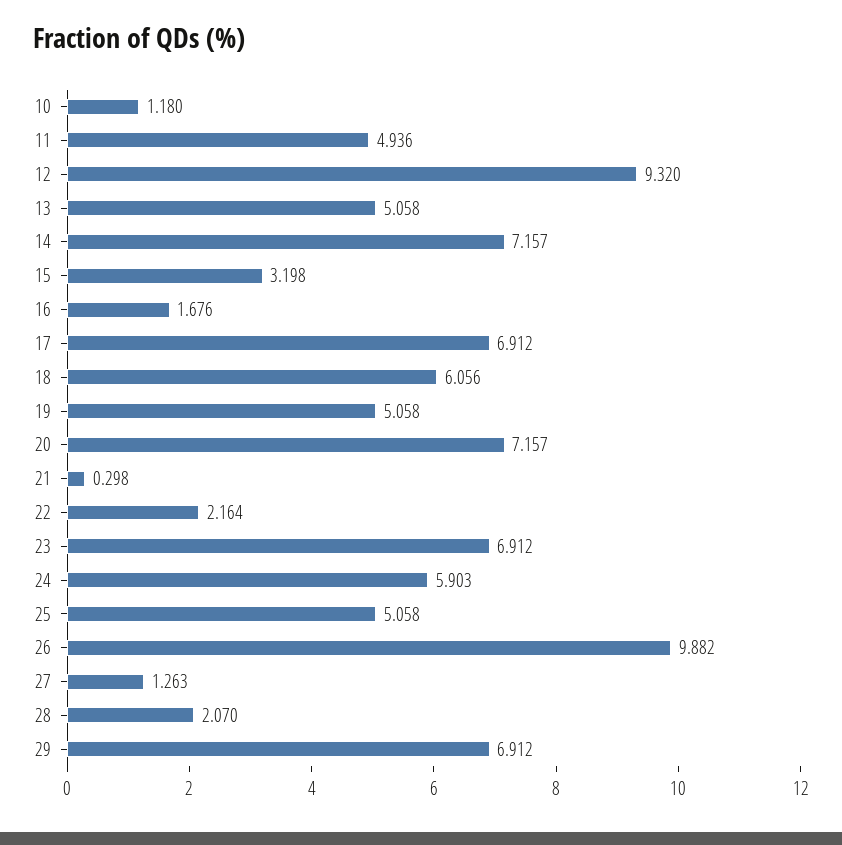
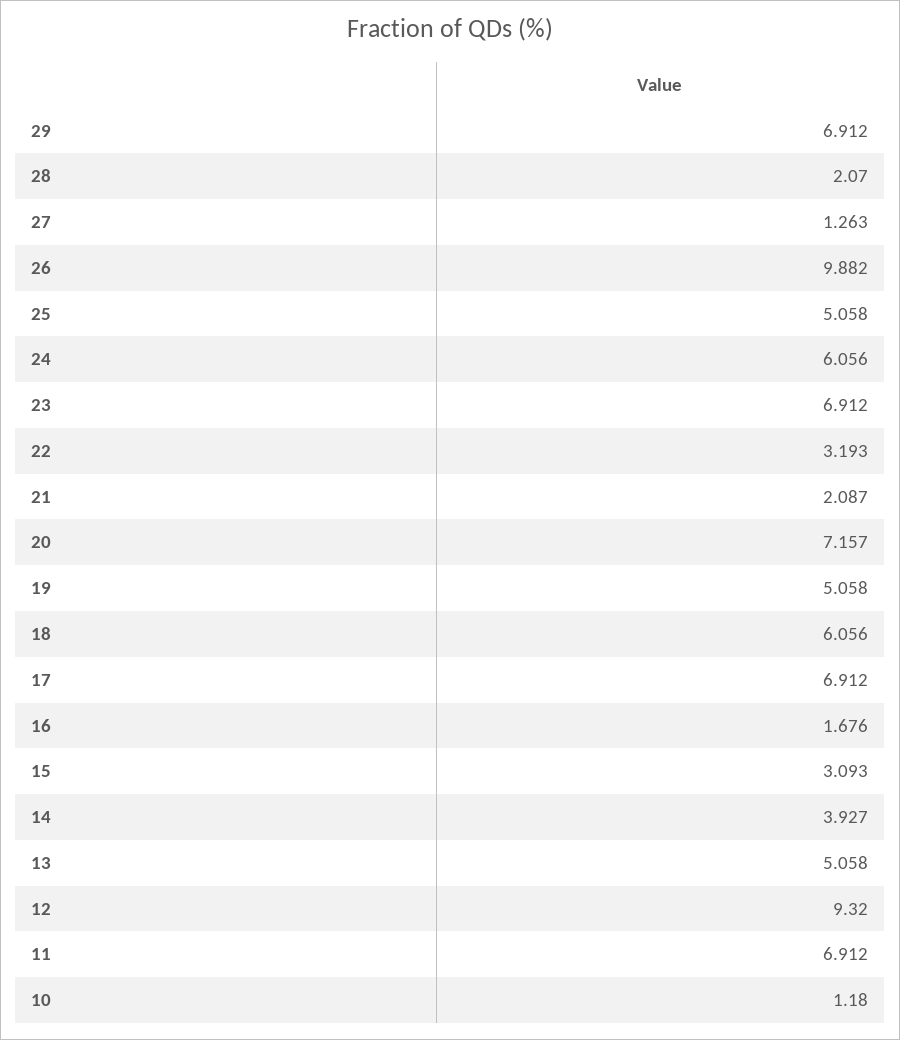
11: 4.936 -> 6.912
14: 7.157 -> 3.927
15: 3.198 -> 3.093
21: 0.298 -> 2.087
22: 2.164 -> 3.193
24: 5.903 -> 6.056

